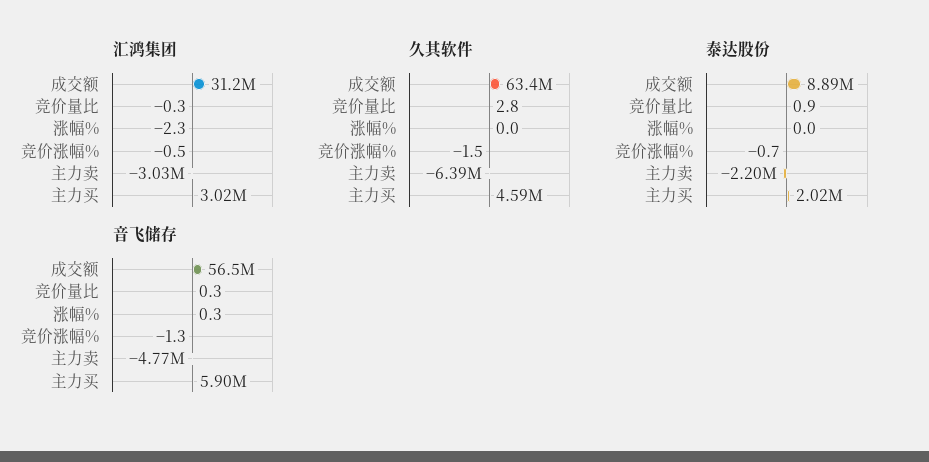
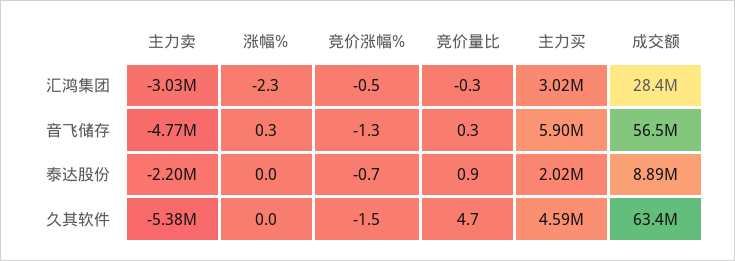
汇鸿集团, 成交额: 31200000 -> 28400000
久其软件, 竞价量比: 2.8 -> 4.7
久其软件, 主力卖: -6390000 -> -5380000

